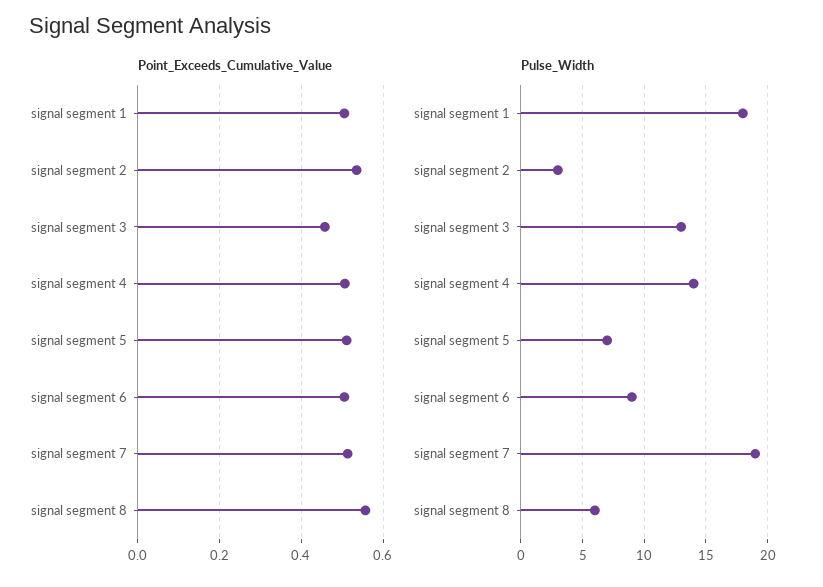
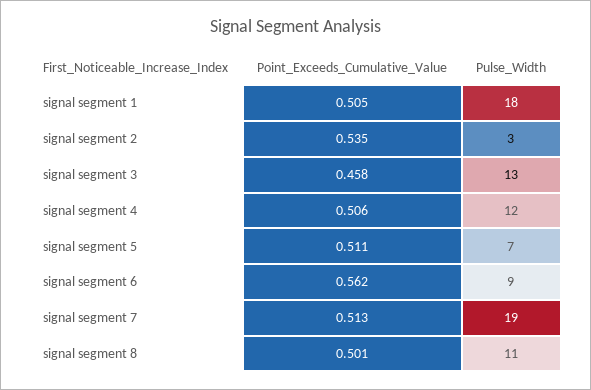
Point_Exceeds_Cumulative_Value, signal segment 6: 0.5 -> 0.562
Point_Exceeds_Cumulative_Value, signal segment 8: 0.56 -> 0.501
Pulse_Width, signal segment 4: 14 -> 12
Pulse_Width, signal segment 8: 6 -> 11

